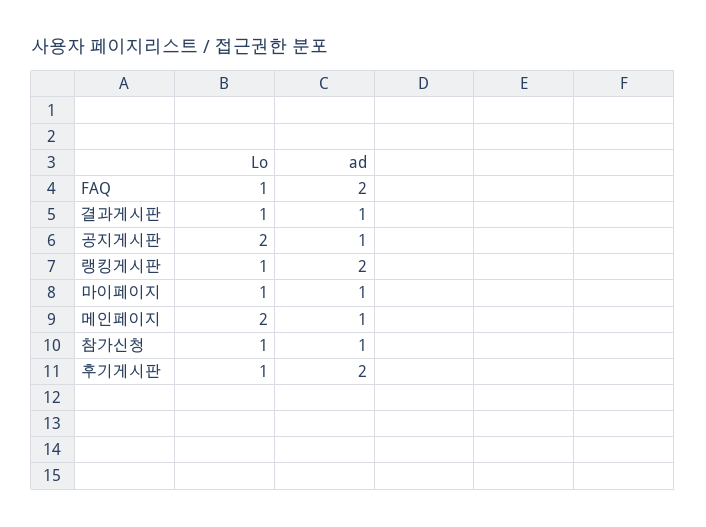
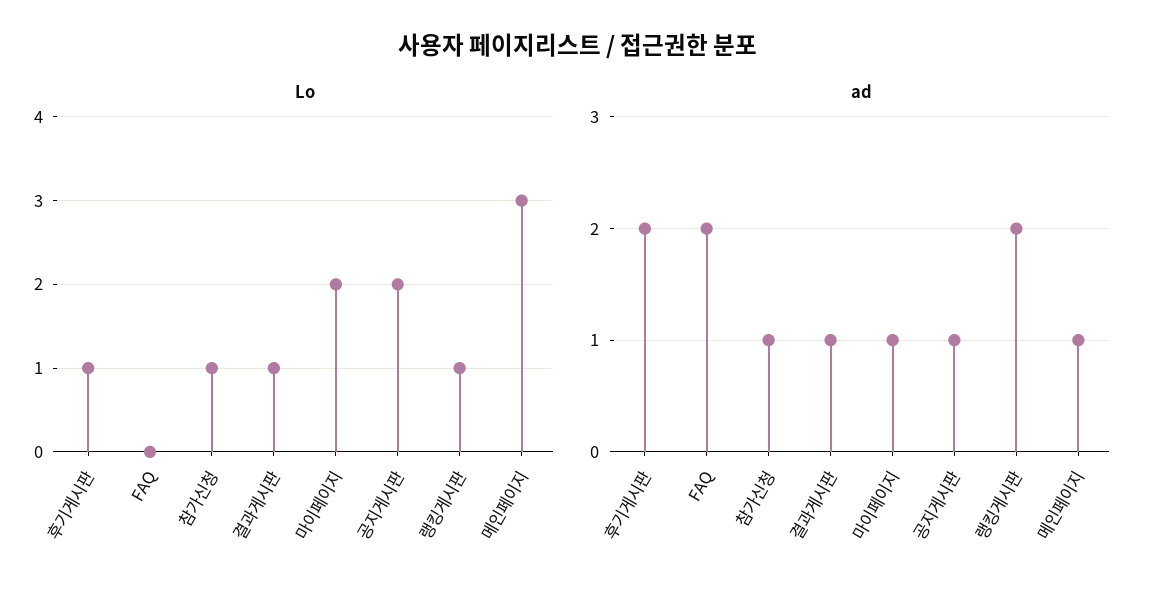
Lo, FAQ: 1 -> 0
Lo, 마이페이지: 1 -> 2
Lo, 메인페이지: 2 -> 3

